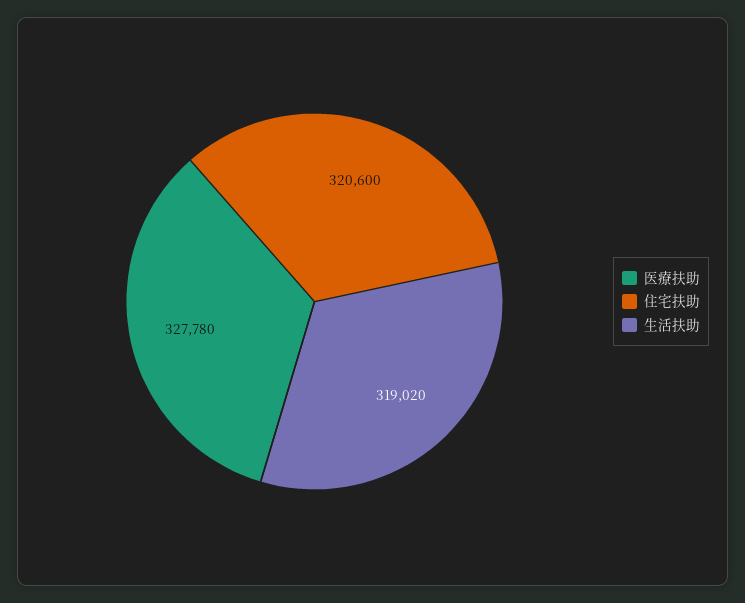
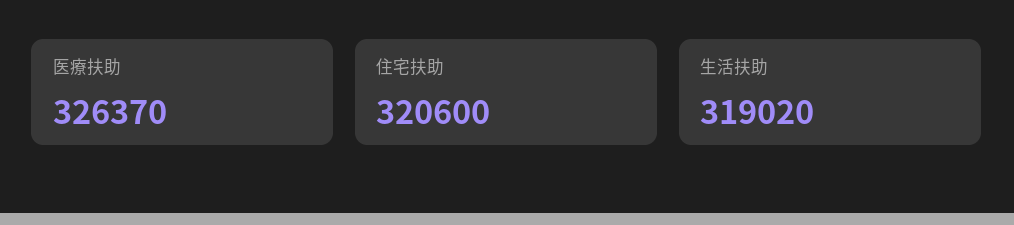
医療扶助: 327780 -> 326370

